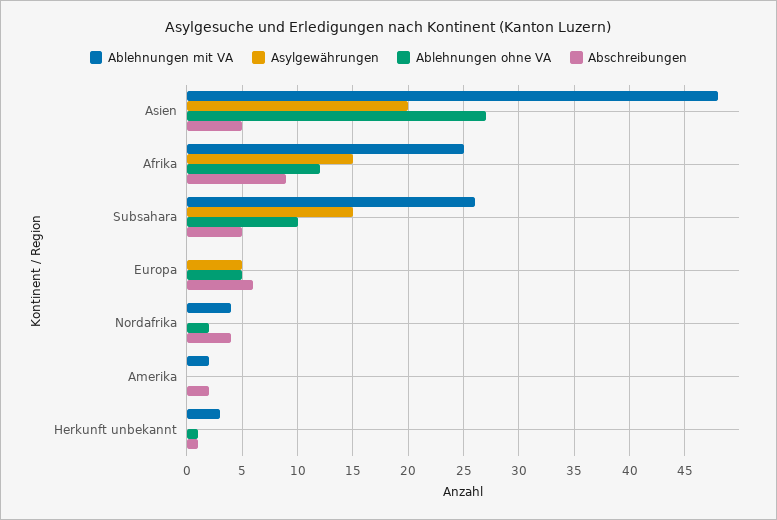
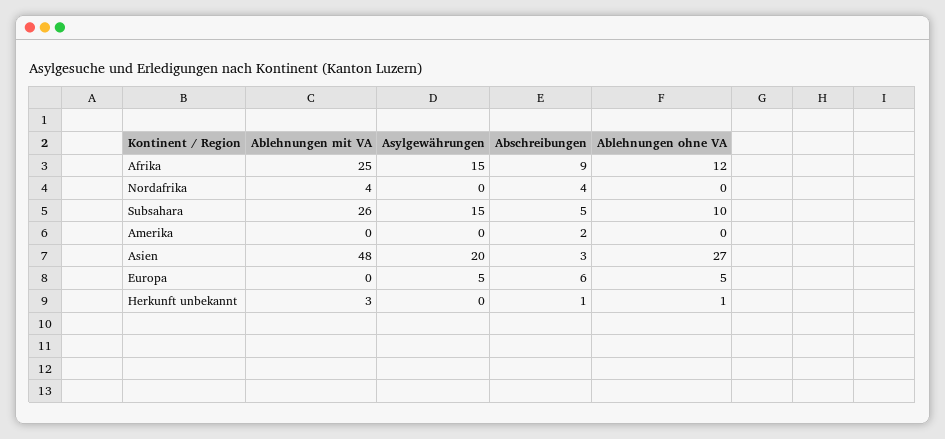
Abschreibungen, Asien: 5 -> 3
Ablehnungen ohne VA, Nordafrika: 2 -> 0
Ablehnungen mit VA, Amerika: 2 -> 0

